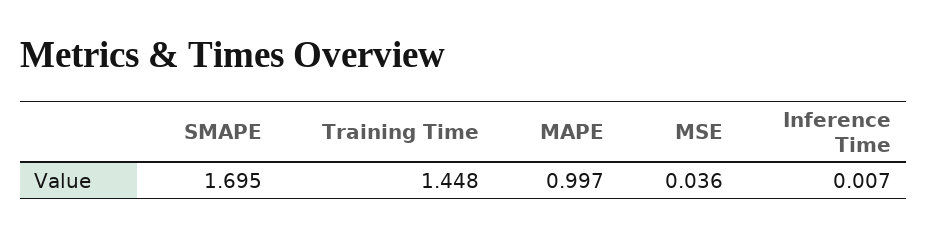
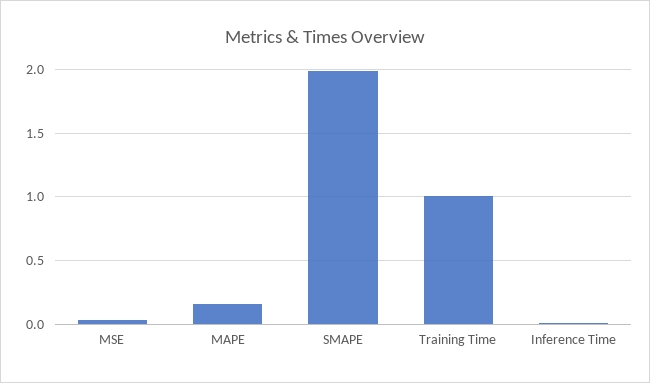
SMAPE: 1.695 -> 2
Training Time: 1.448 -> 1
MAPE: 0.997 -> 0.15

